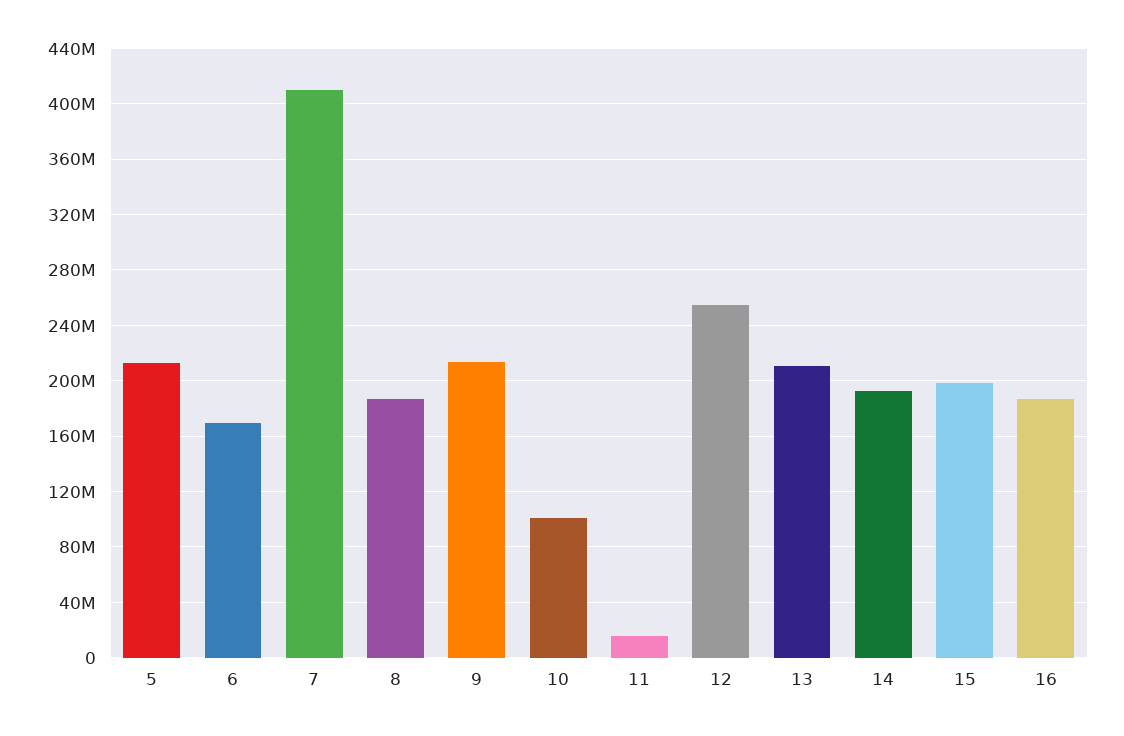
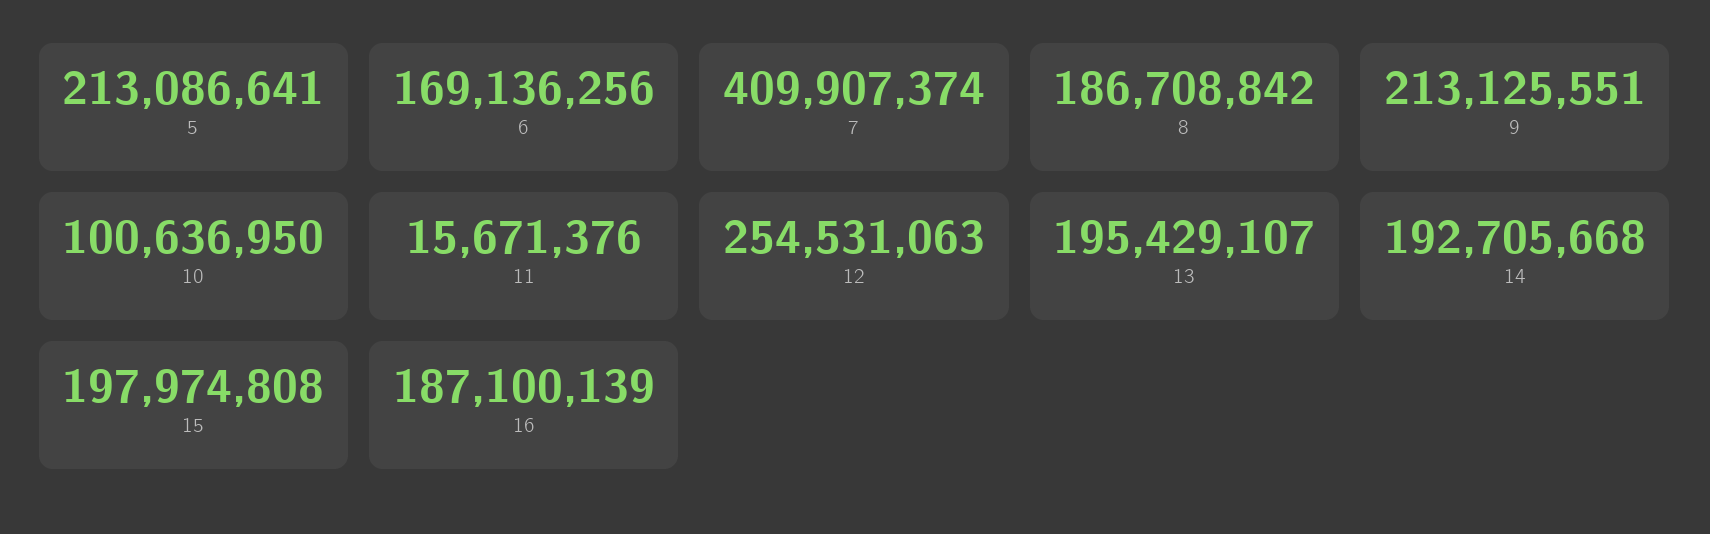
13: 210000000 -> 195429107

